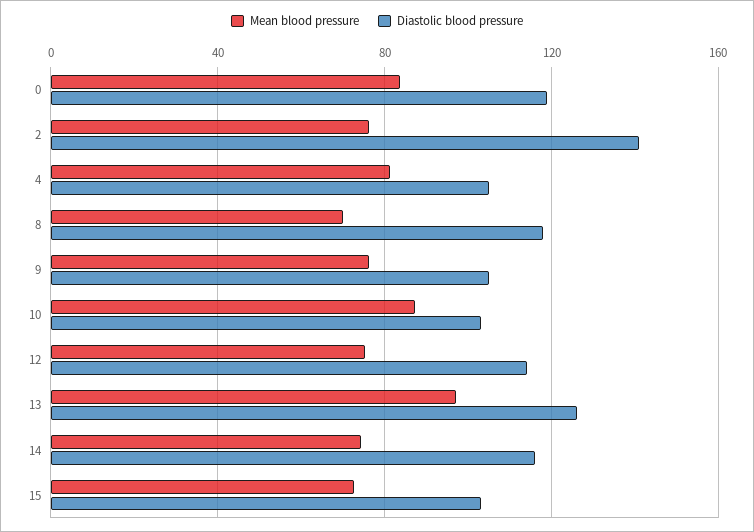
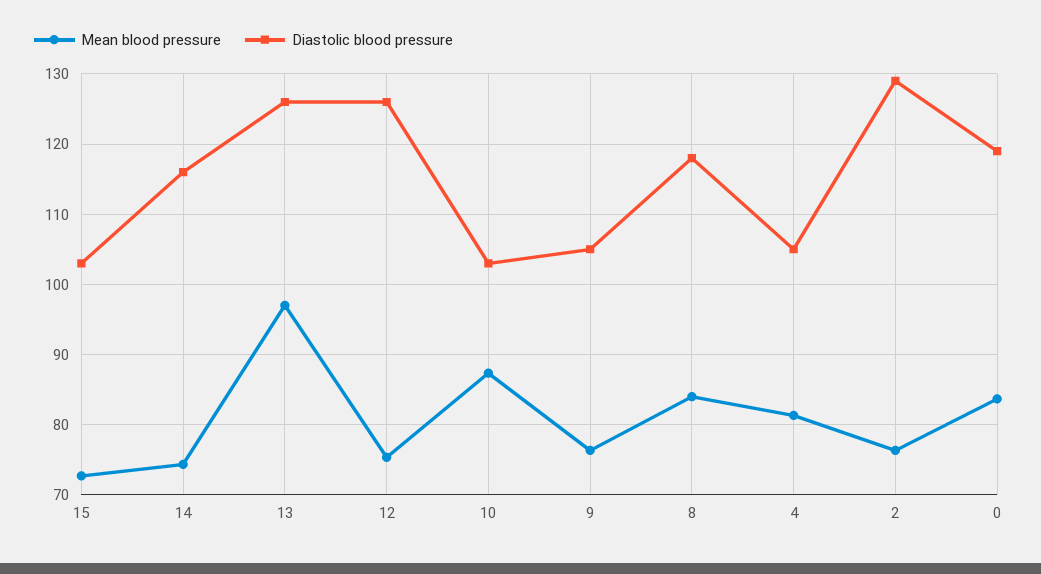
Diastolic blood pressure, 2: 140 -> 129
Mean blood pressure, 8: 70 -> 84
Diastolic blood pressure, 12: 115 -> 126

